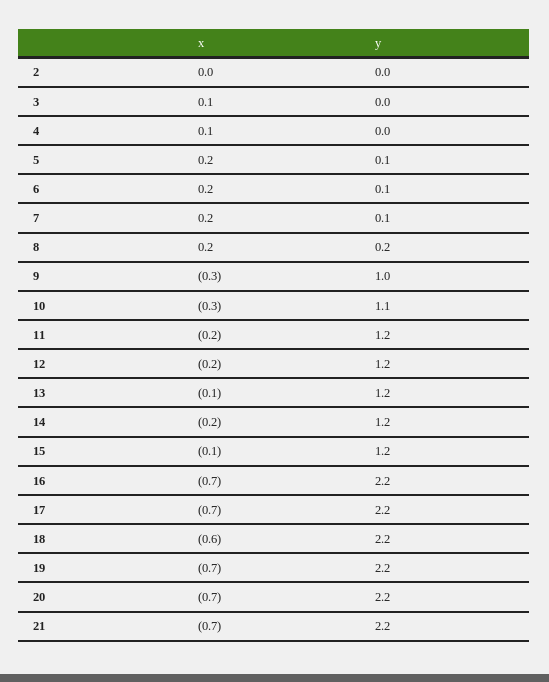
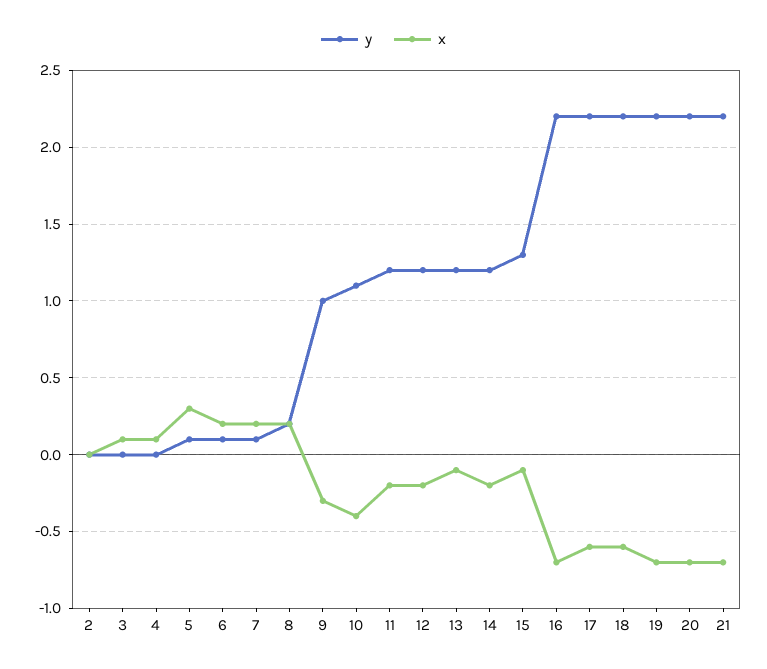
x, 5: 0.2 -> 0.3
x, 10: -0.3 -> -0.4
y, 15: 1.2 -> 1.3
x, 17: -0.7 -> -0.6

